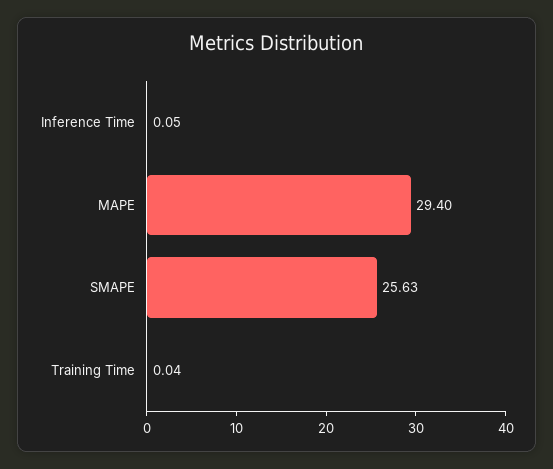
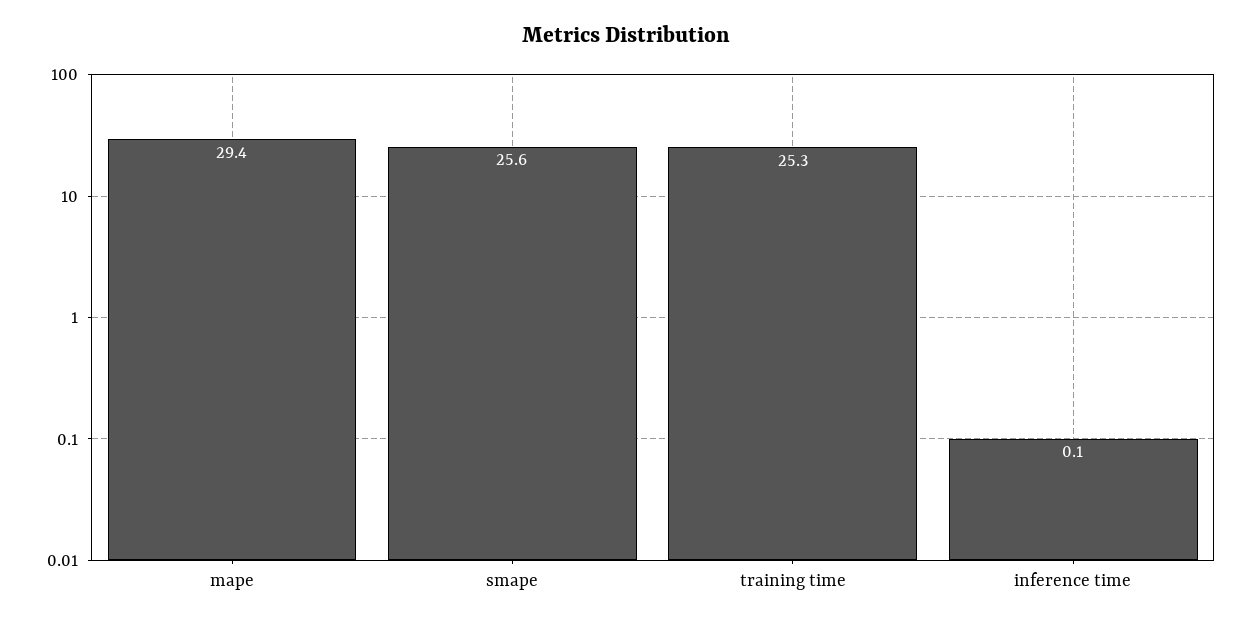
Training Time: 0.04 -> 25.3

